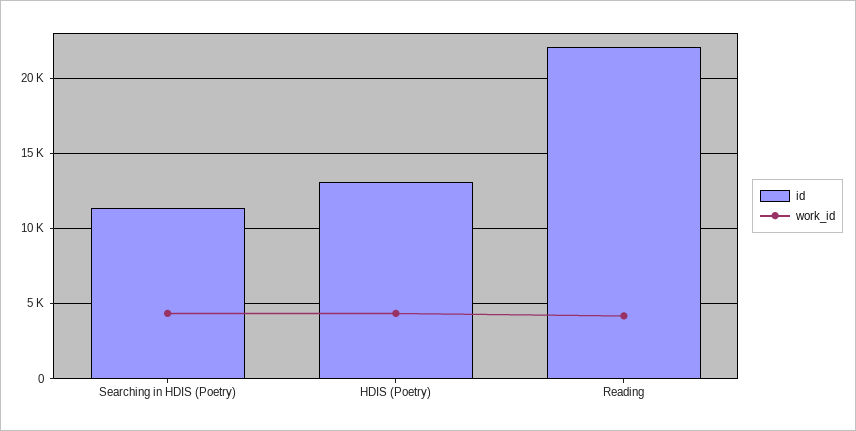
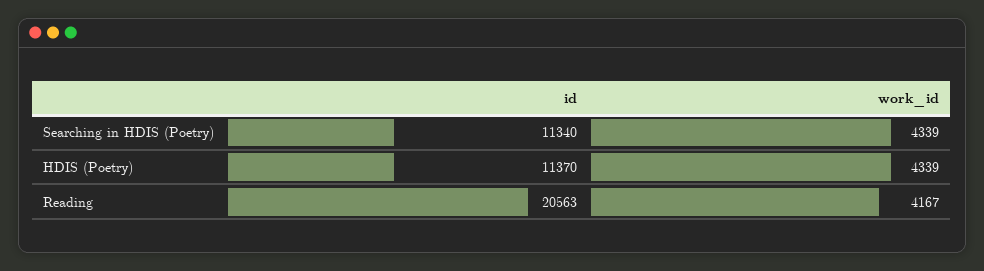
id, HDIS (Poetry): 13000 -> 11370
id, Reading: 22000 -> 20563

